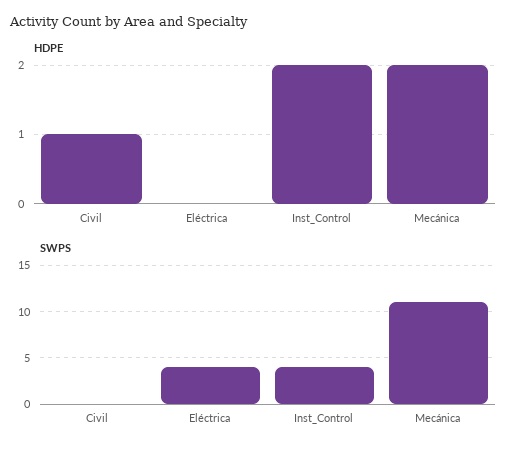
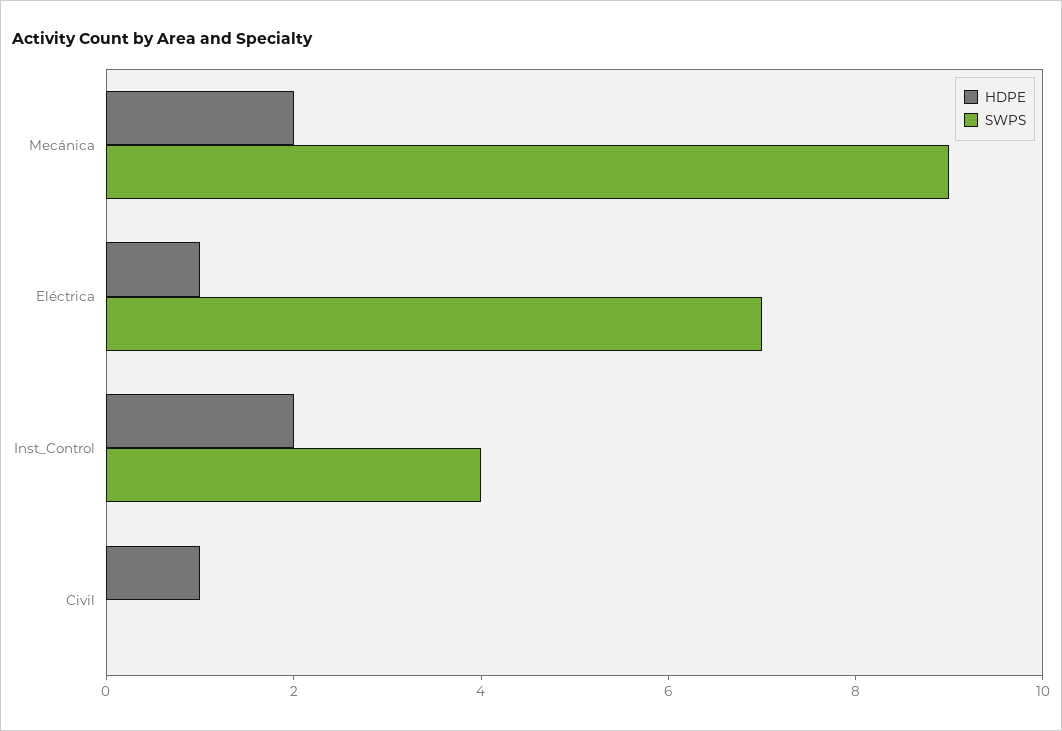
HDPE, Eléctrica: 0 -> 1
SWPS, Eléctrica: 4 -> 7
SWPS, Mecánica: 11 -> 9

